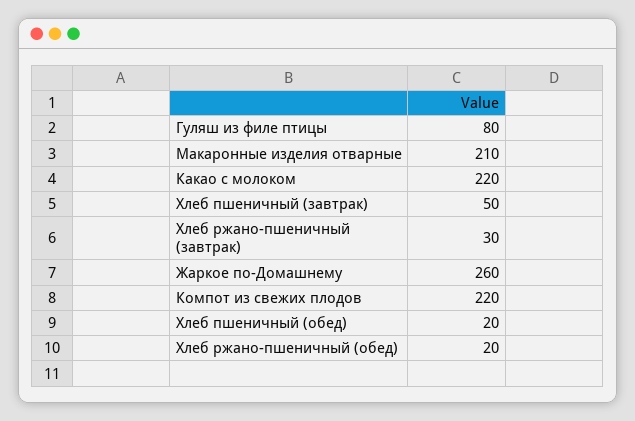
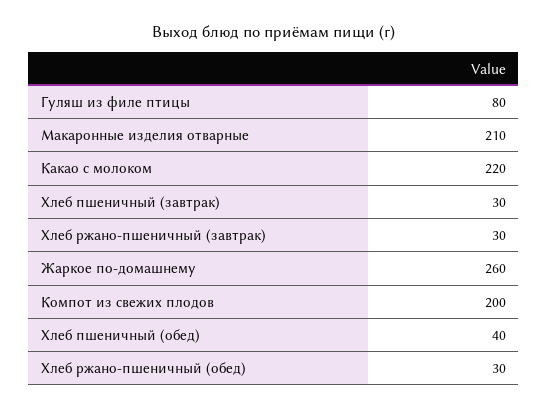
Хлеб пшеничный (завтрак): 50 -> 30
Компот из свежих плодов: 220 -> 200
Хлеб пшеничный (обед): 20 -> 40
Хлеб ржано-пшеничный (обед): 20 -> 30

